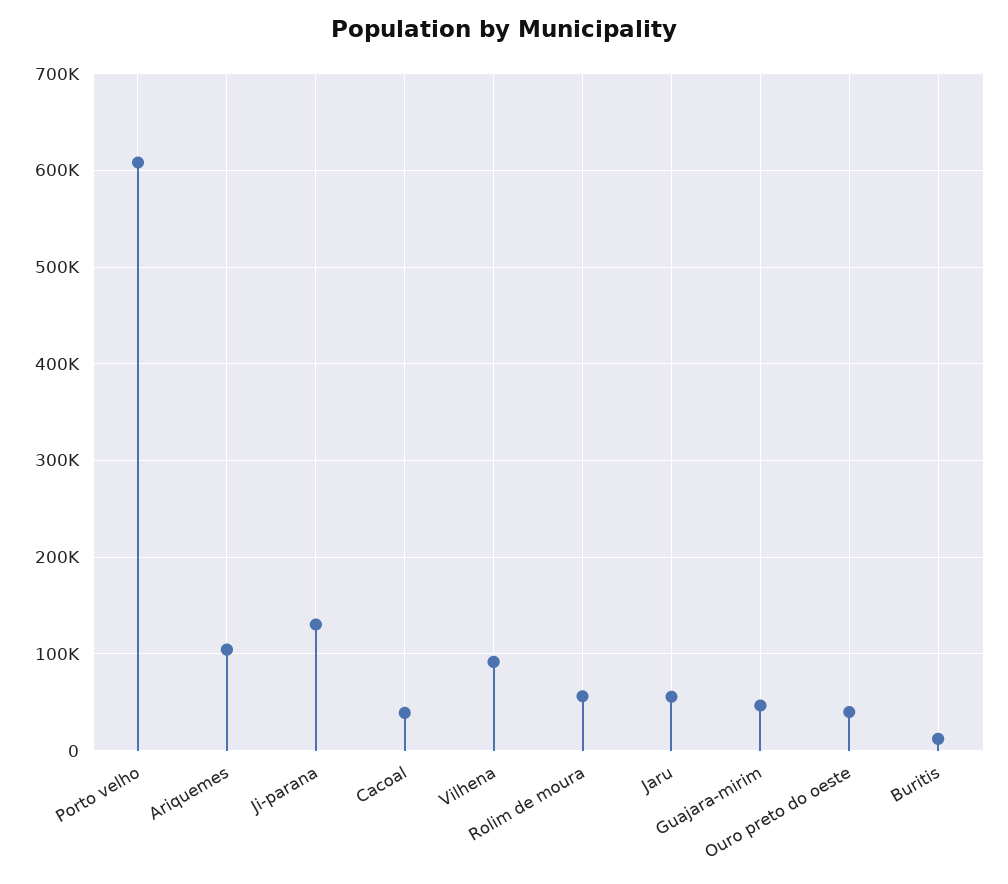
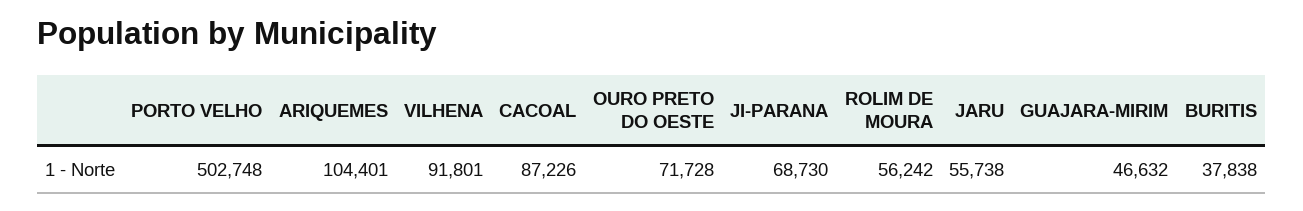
Porto velho: 610000 -> 502748
Ji-parana: 130000 -> 68730
Cacoal: 40000 -> 87226
Ouro preto do oeste: 40000 -> 71728
Buritis: 10000 -> 37838

